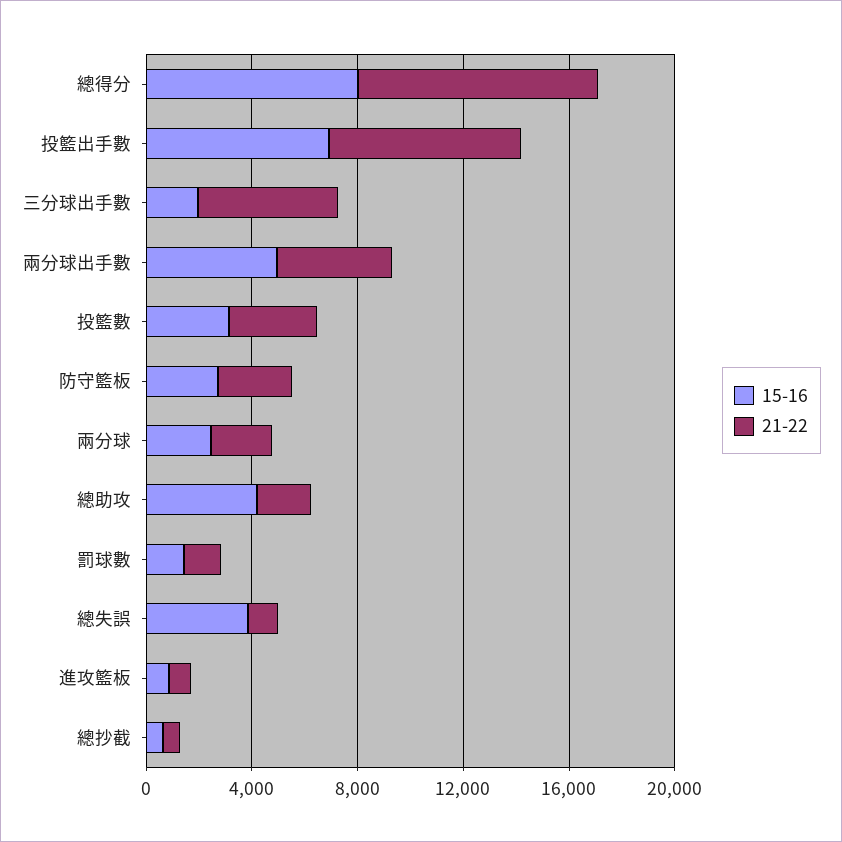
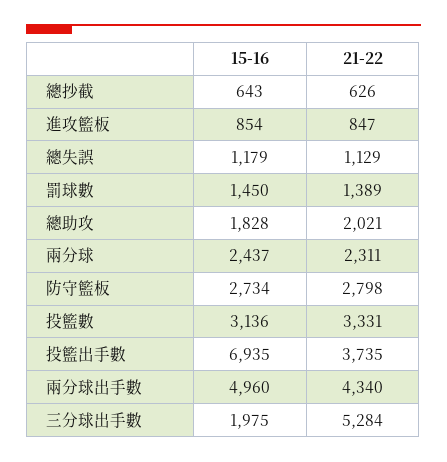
15-16, 總得分: 8000 -> none
21-22, 總得分: 9000 -> none
21-22, 投籃出手數: 7000 -> 3735
15-16, 總助攻: 4000 -> 1828
15-16, 總失誤: 4000 -> 1179

